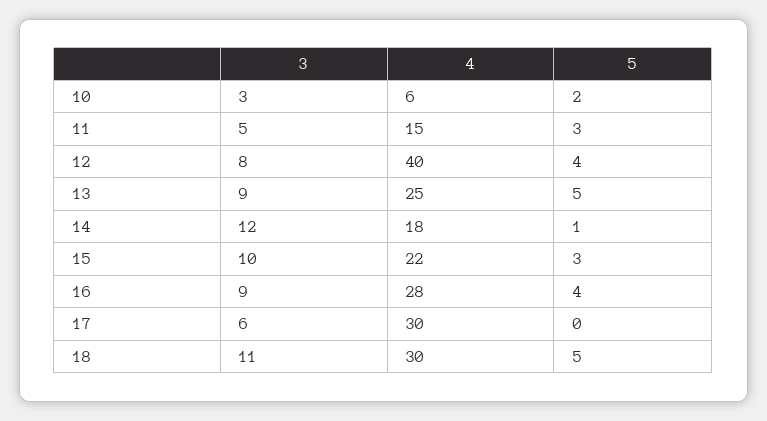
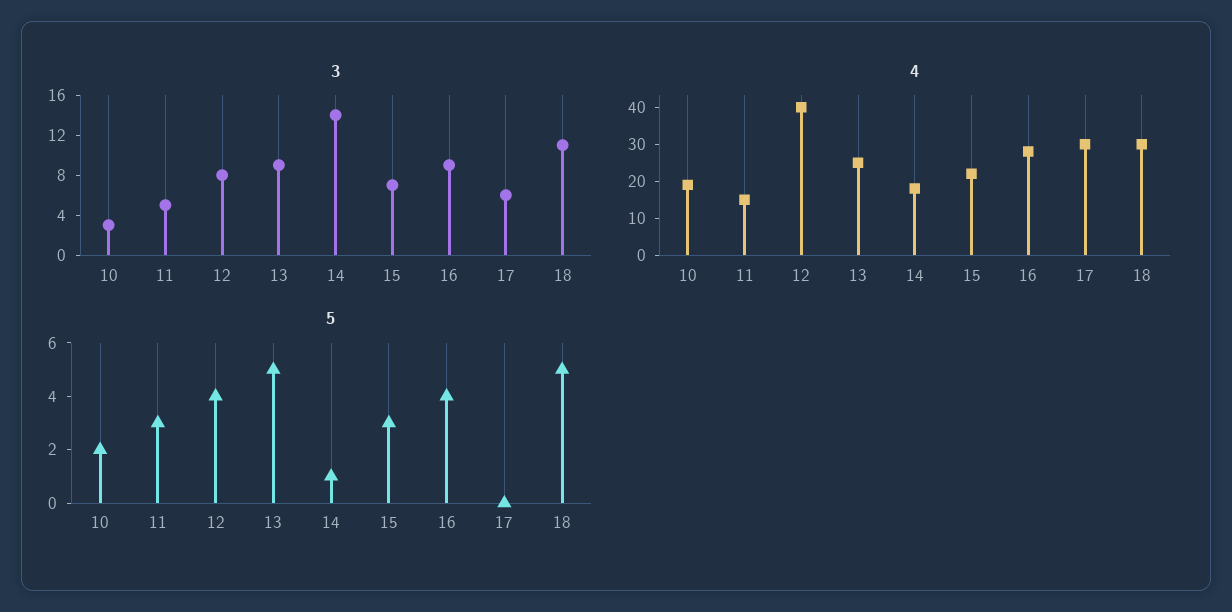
4, 10: 6 -> 20
3, 14: 12 -> 14
3, 15: 10 -> 7

